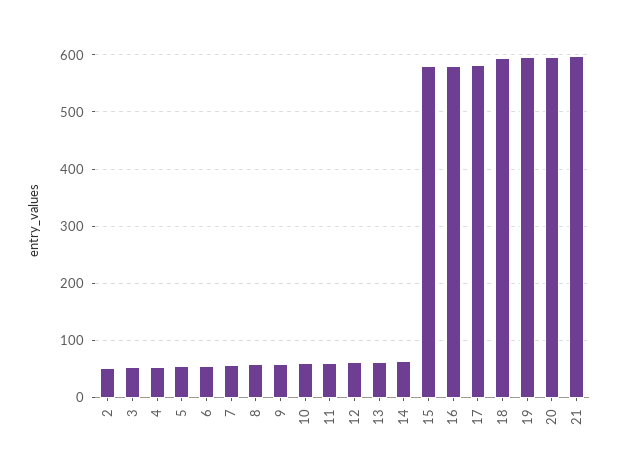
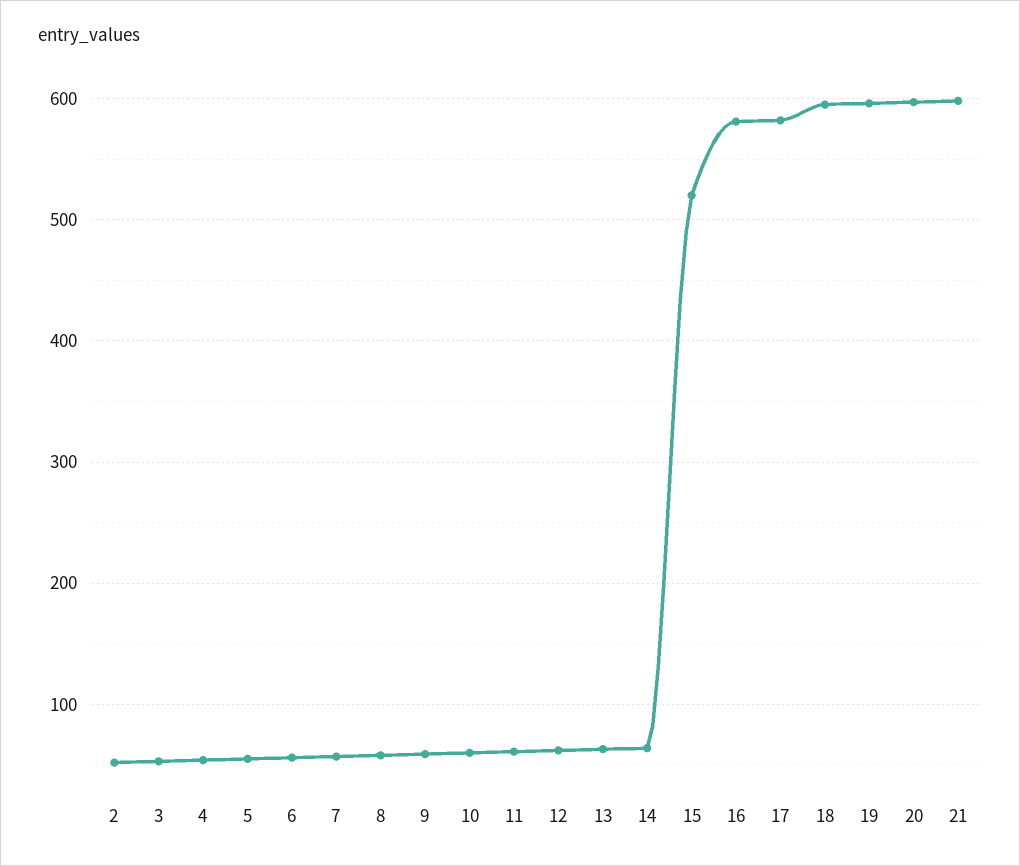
15: 580 -> 520

